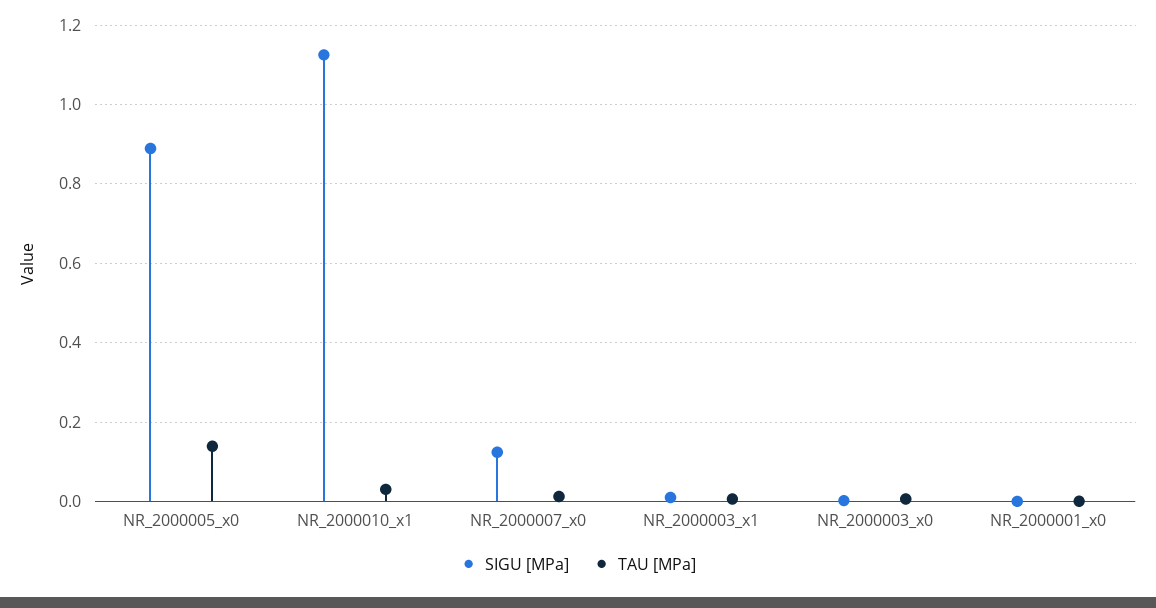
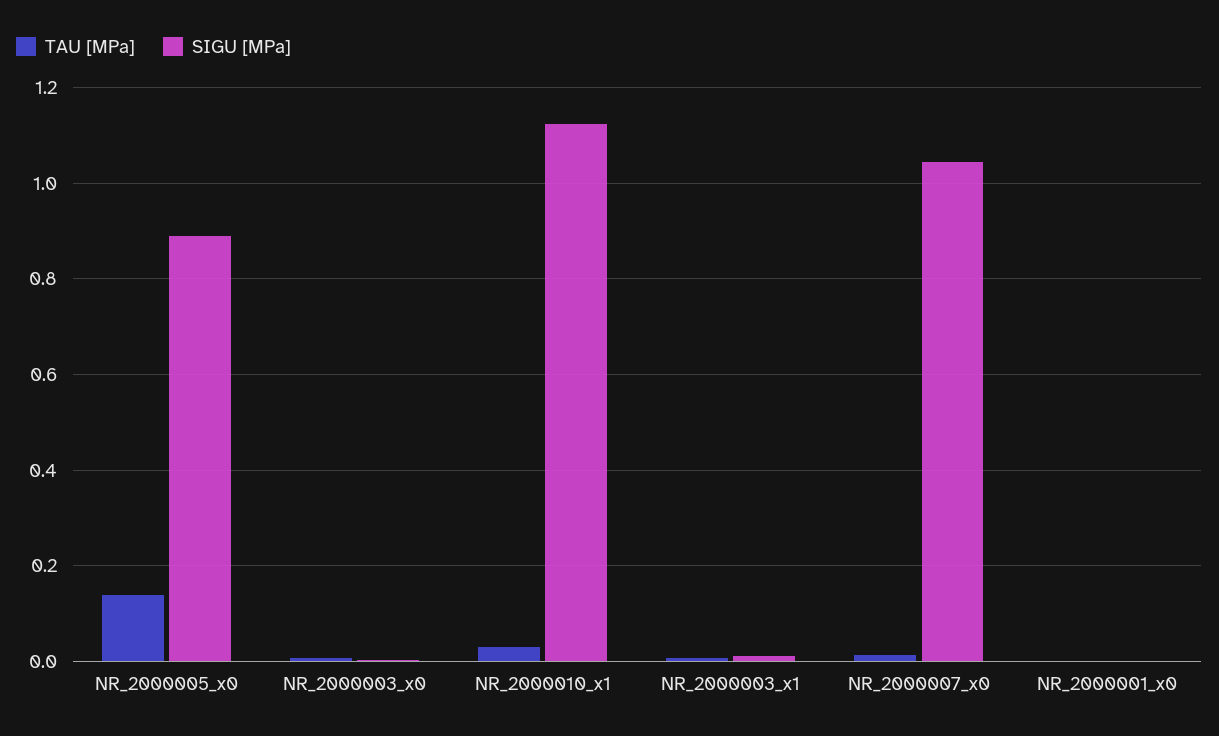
SIGU [MPa], NR_2000007_x0: 0.12 -> 1.04

